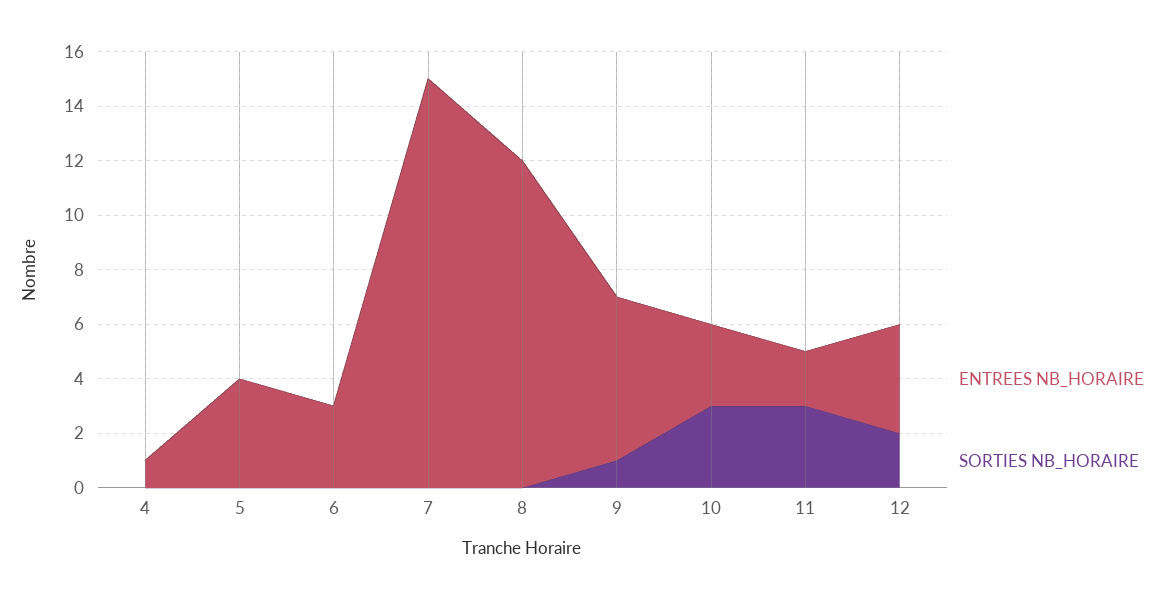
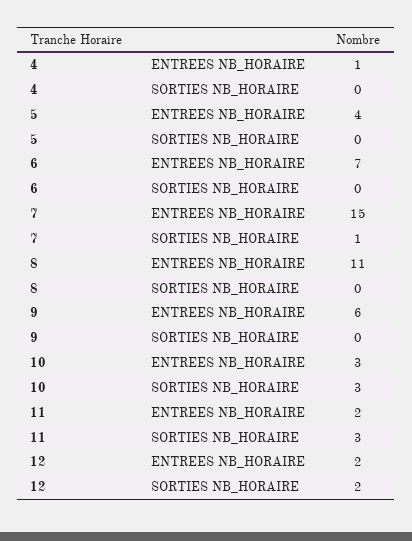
ENTREES NB_HORAIRE, 6: 3 -> 7
SORTIES NB_HORAIRE, 7: 0 -> 1
ENTREES NB_HORAIRE, 8: 12 -> 11
SORTIES NB_HORAIRE, 9: 1 -> 0
ENTREES NB_HORAIRE, 12: 4 -> 2

